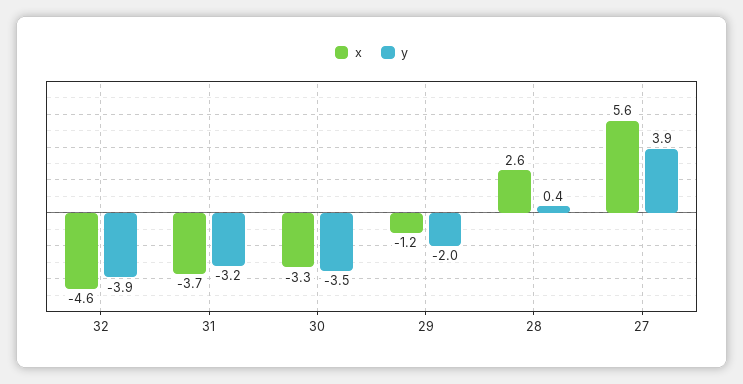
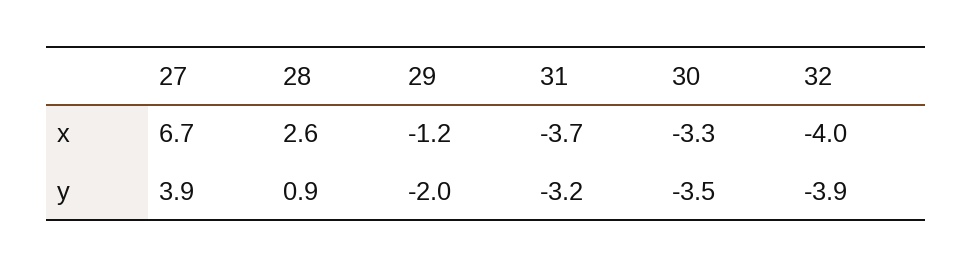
x, 32: -4.6 -> -4
y, 28: 0.4 -> 0.9
x, 27: 5.6 -> 6.7

